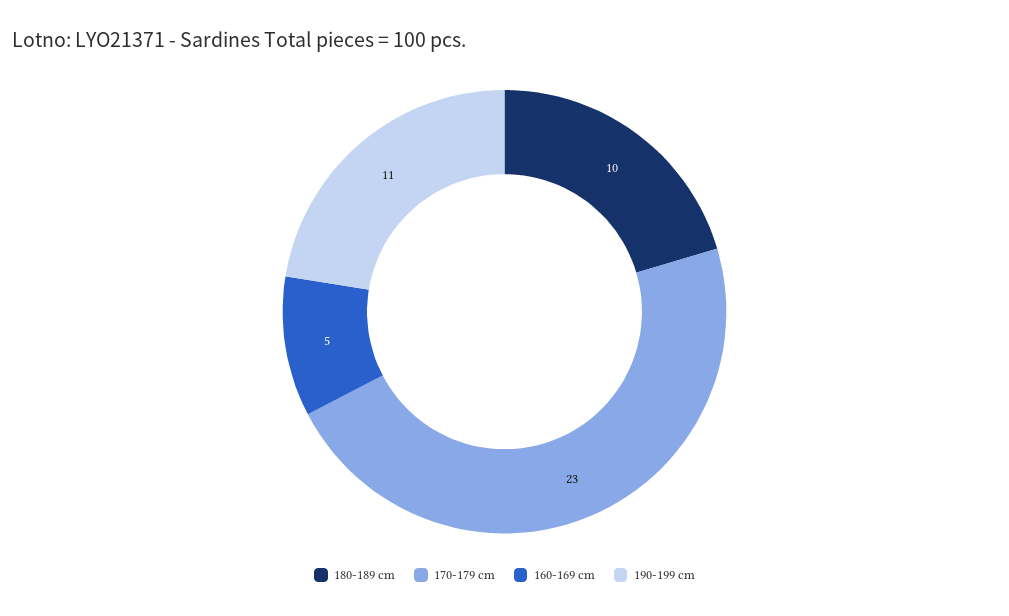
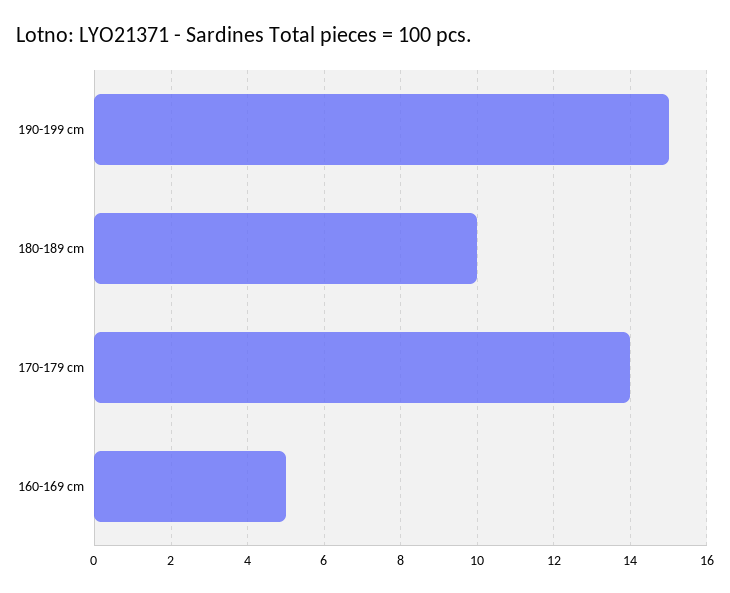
170-179 cm: 23 -> 14
190-199 cm: 11 -> 15

